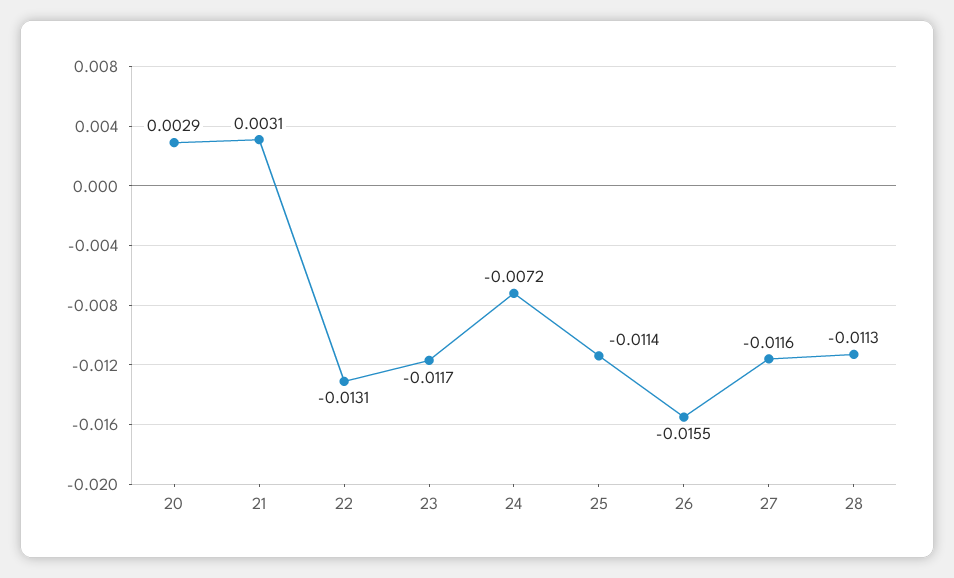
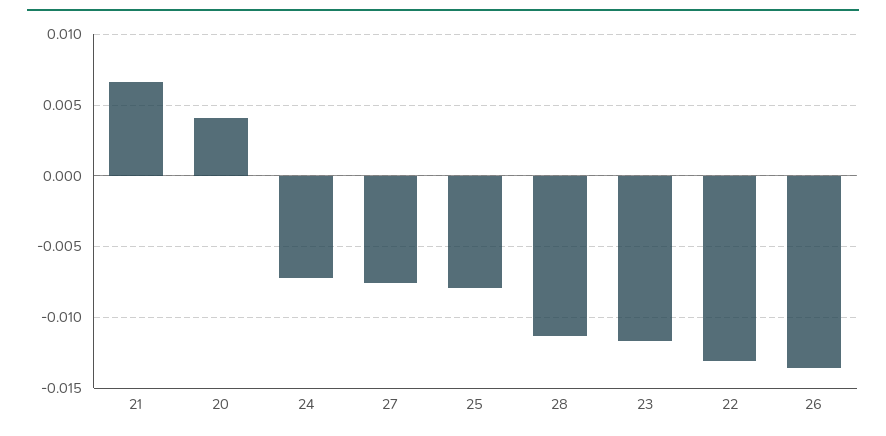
20: 0.0029 -> 0.004
21: 0.0031 -> 0.0065
25: -0.0114 -> -0.008
26: -0.0155 -> -0.0135
27: -0.0116 -> -0.0075

